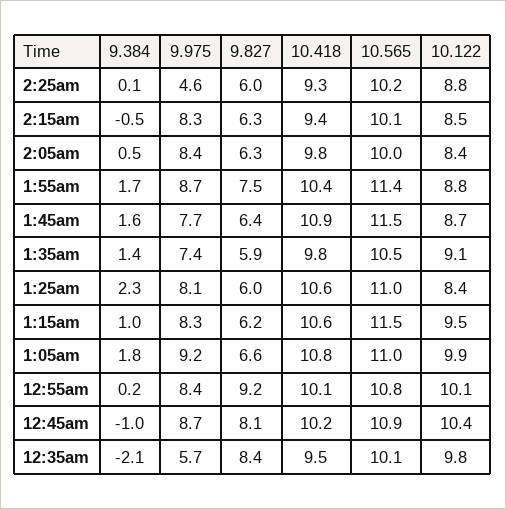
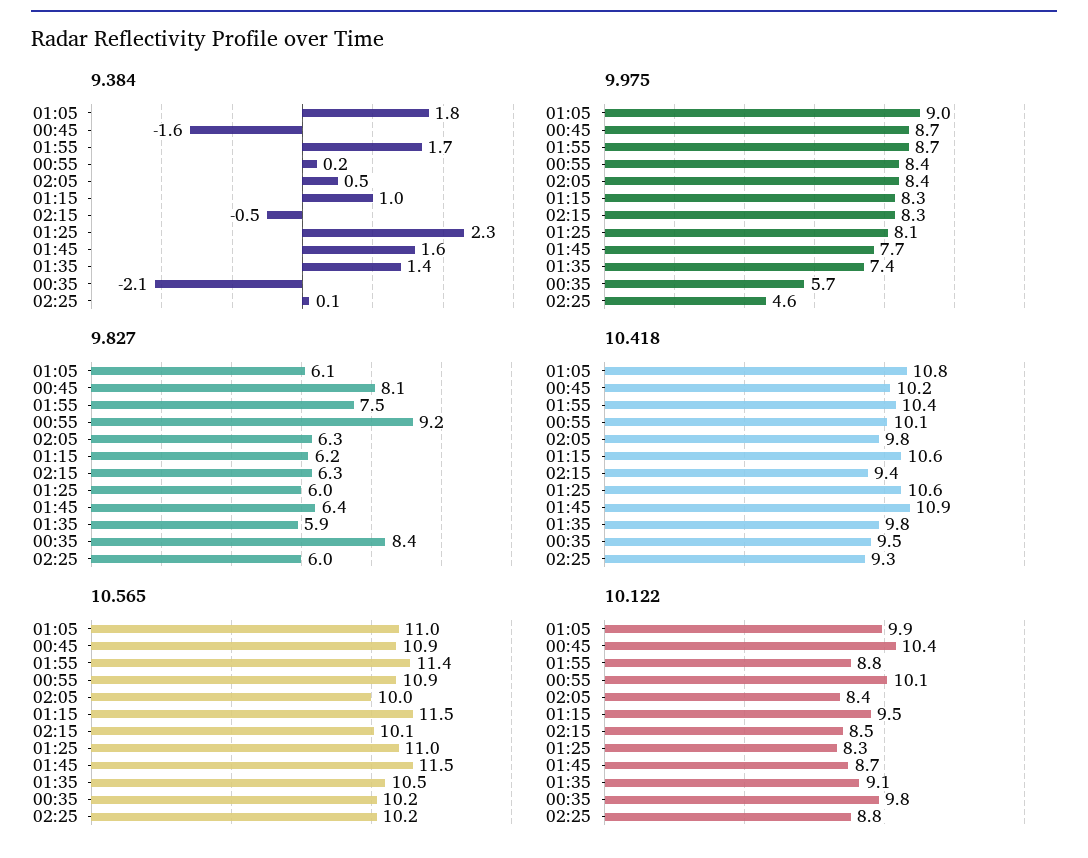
10.122, 1:25am: 8.4 -> 8.3
9.975, 1:05am: 9.2 -> 9
9.827, 1:05am: 6.6 -> 6.1
10.565, 12:55am: 10.8 -> 10.9
9.384, 12:45am: -1 -> -1.6
10.565, 12:35am: 10.1 -> 10.2

